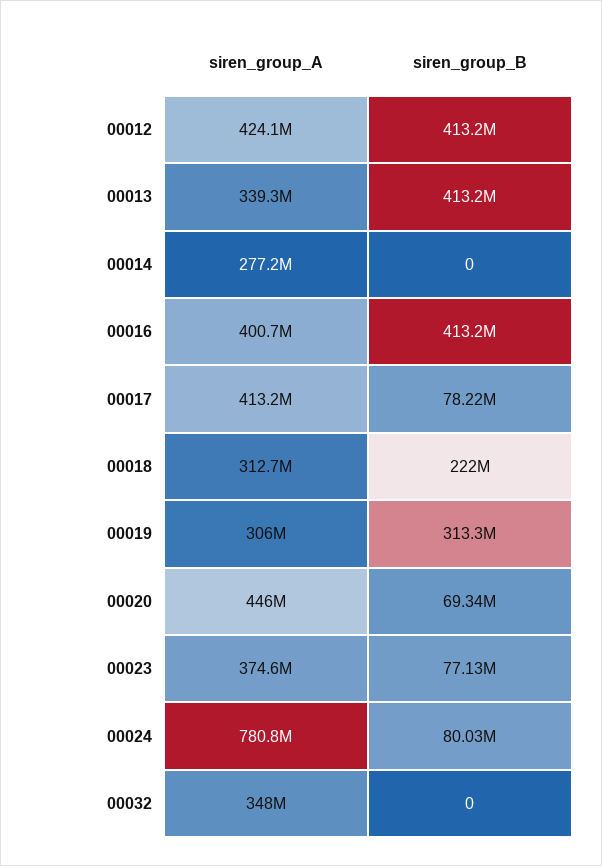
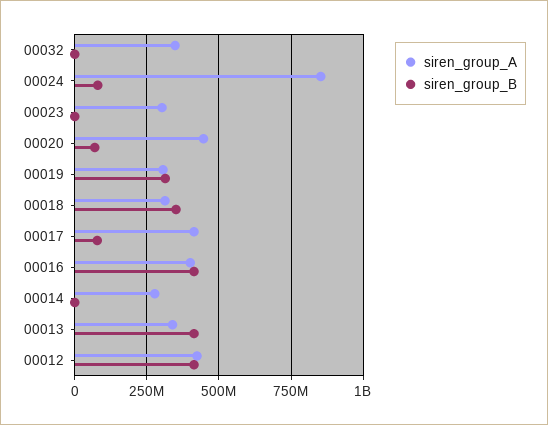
siren_group_B, 00018: 222000000 -> 350000000
siren_group_A, 00023: 374600000 -> 300000000
siren_group_B, 00023: 77130000 -> 0
siren_group_A, 00024: 780800000 -> 850000000

